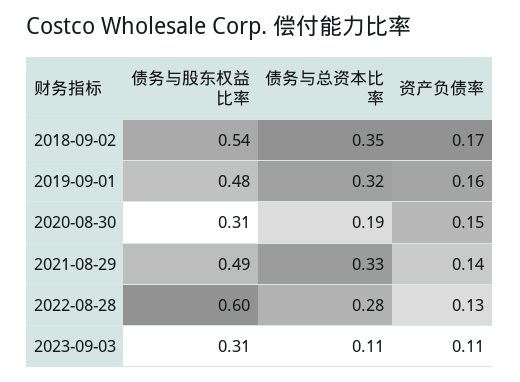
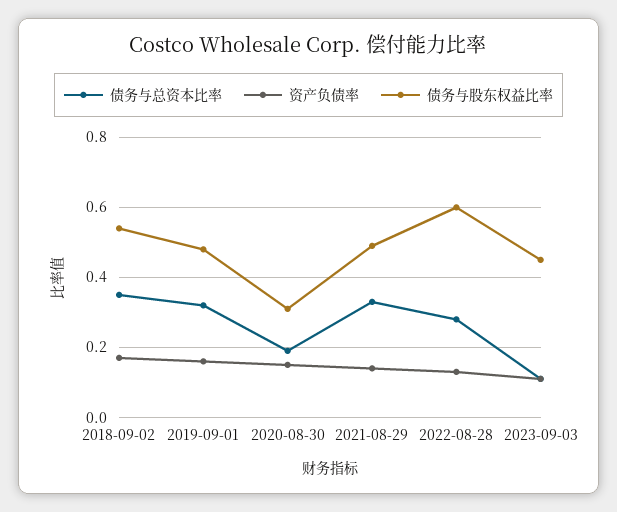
债务与股东权益比率, 2023-09-03: 0.31 -> 0.45

